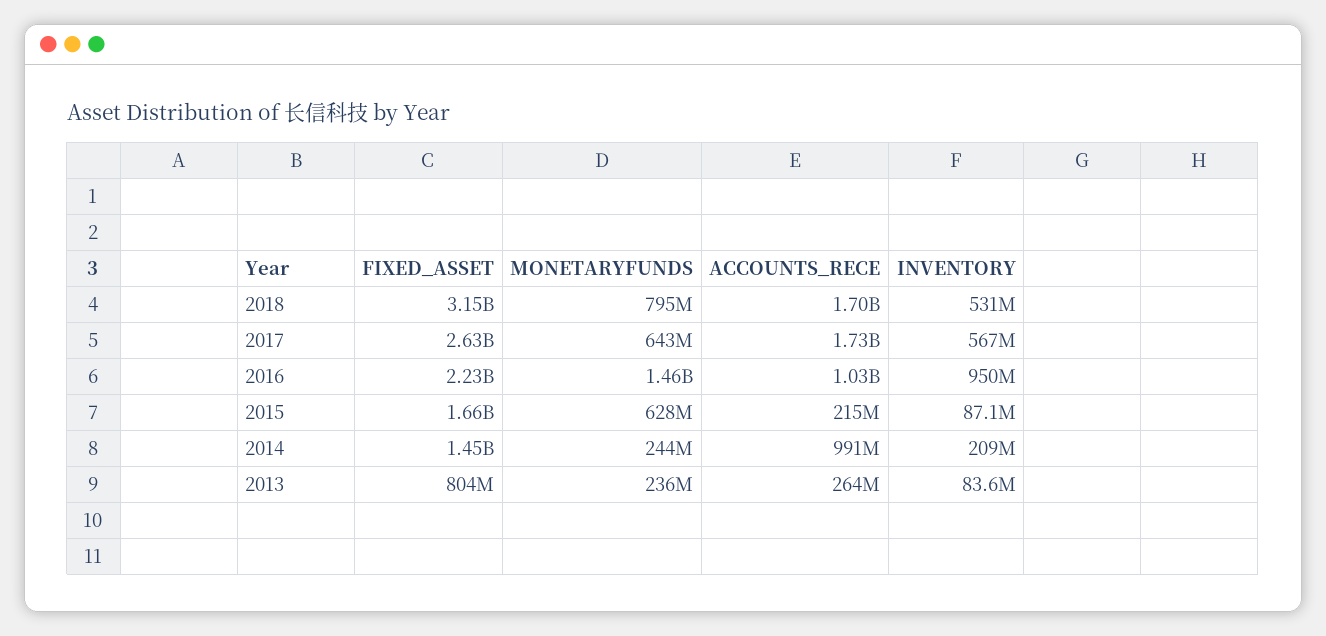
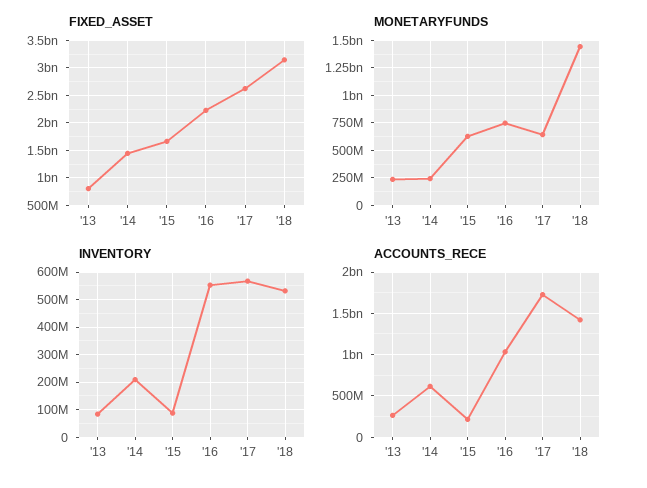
MONETARYFUNDS, 2018: 795000000 -> 1500000000
ACCOUNTS_RECE, 2018: 1700000000 -> 1400000000
MONETARYFUNDS, 2016: 1460000000 -> 750000000
INVENTORY, 2016: 950000000 -> 550000000
ACCOUNTS_RECE, 2014: 991000000 -> 600000000

